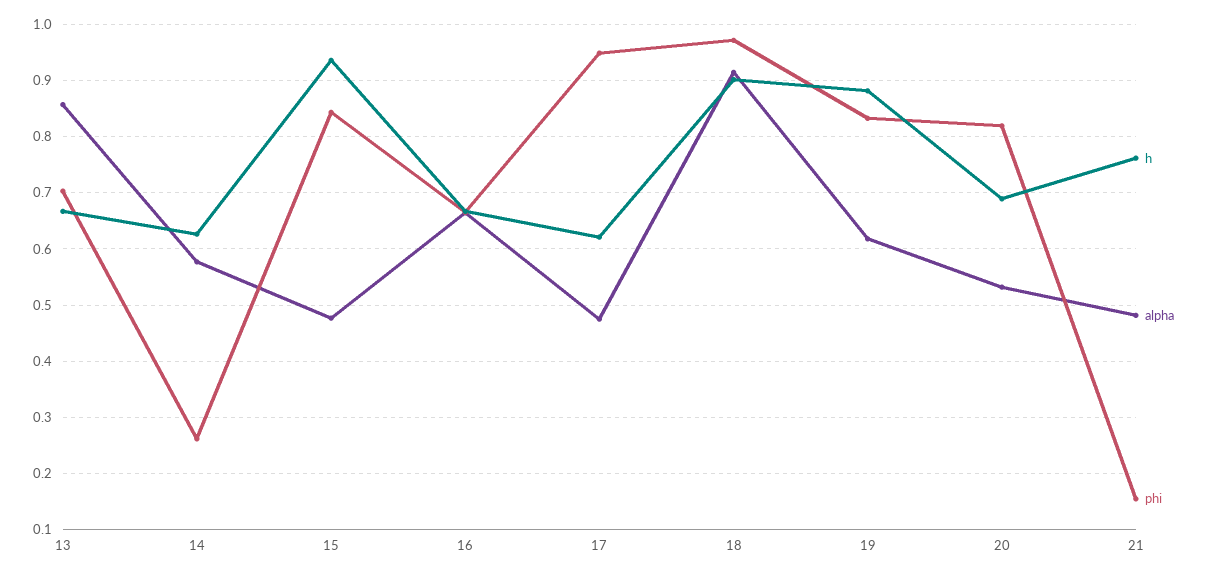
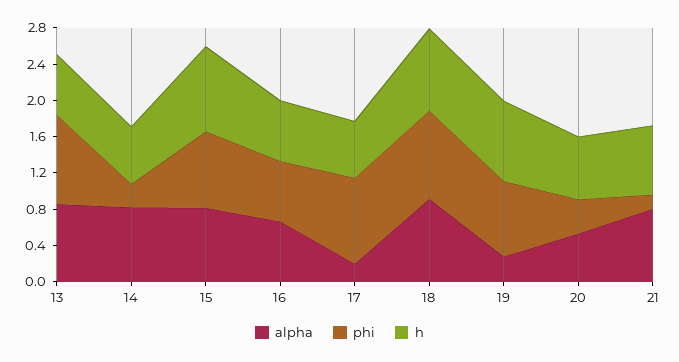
phi, 13: 0.7 -> 1
alpha, 14: 0.58 -> 0.8
alpha, 15: 0.48 -> 0.8
alpha, 17: 0.48 -> 0.2
alpha, 19: 0.62 -> 0.3
phi, 20: 0.82 -> 0.4
alpha, 21: 0.48 -> 0.8

